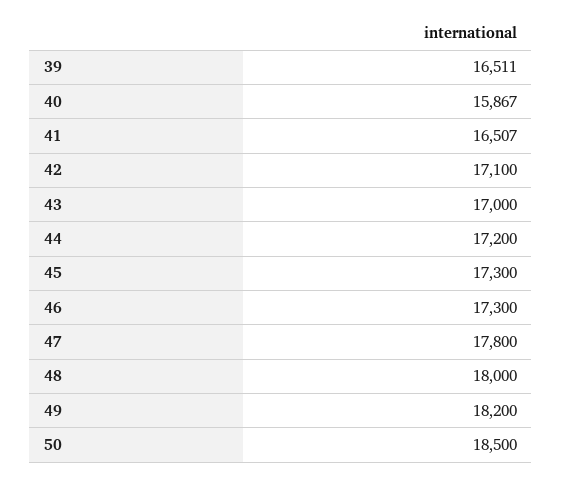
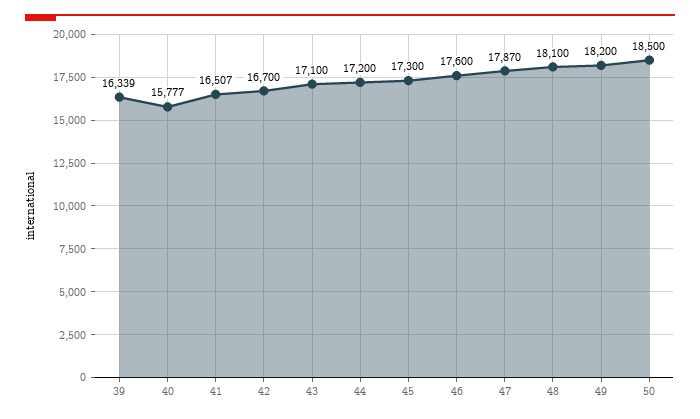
39: 16511 -> 16339
40: 15867 -> 15777
42: 17100 -> 16700
43: 17000 -> 17100
46: 17300 -> 17600
47: 17800 -> 17870
48: 18000 -> 18100

